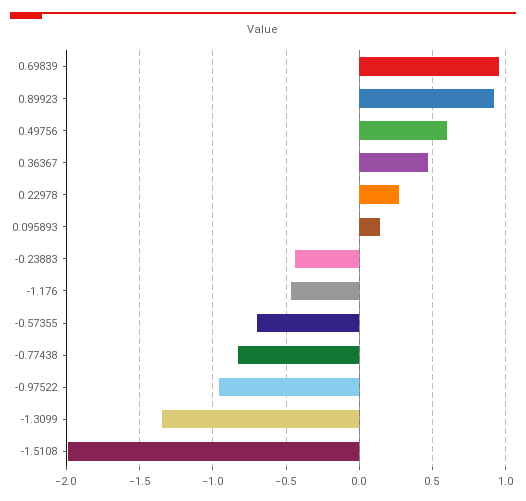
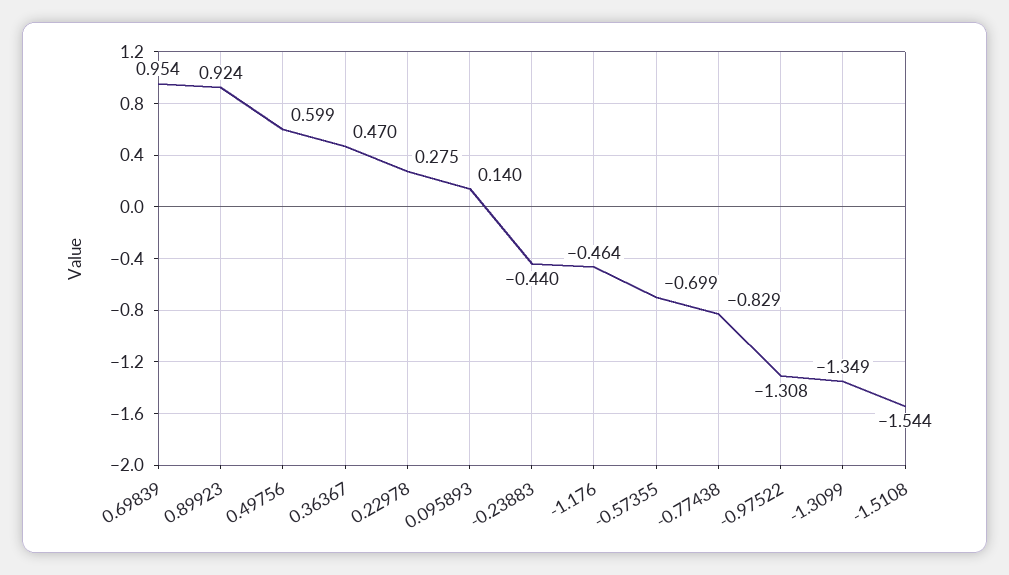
-0.97522: -0.95 -> -1.308
-1.5108: -2 -> -1.544

